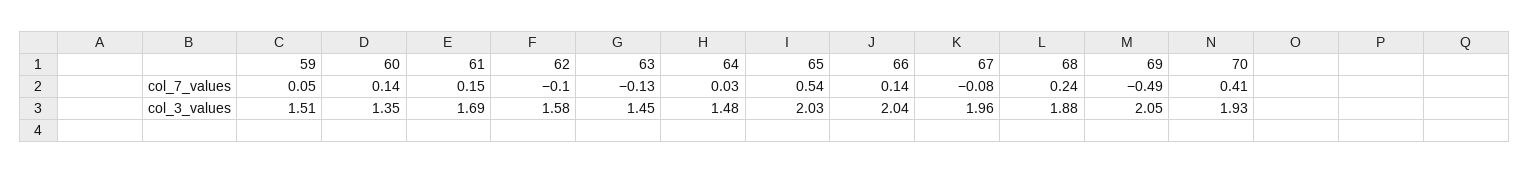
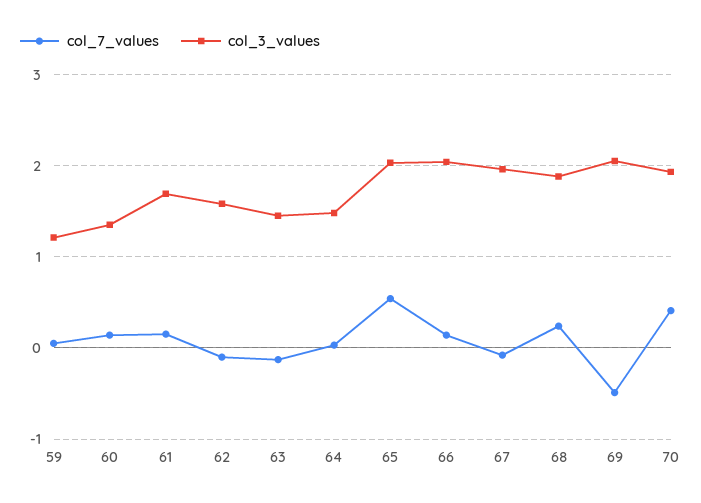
col_3_values, 59: 1.51 -> 1.2

